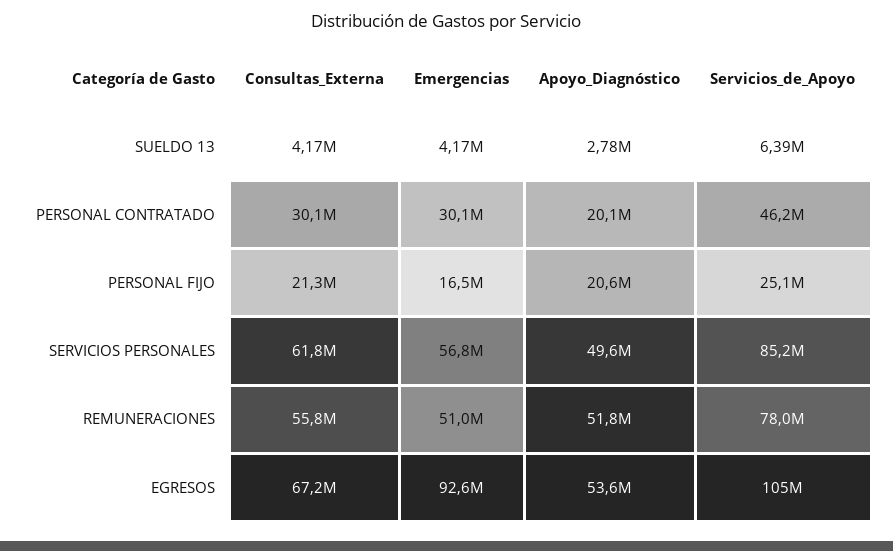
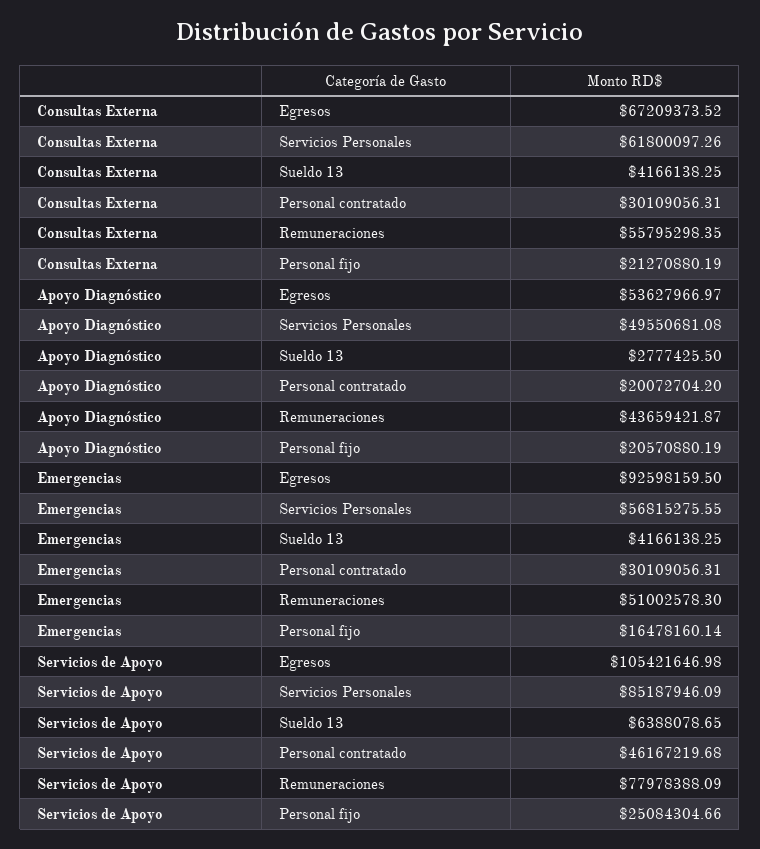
Apoyo_Diagnóstico, REMUNERACIONES: 51800000 -> 43659421.87

